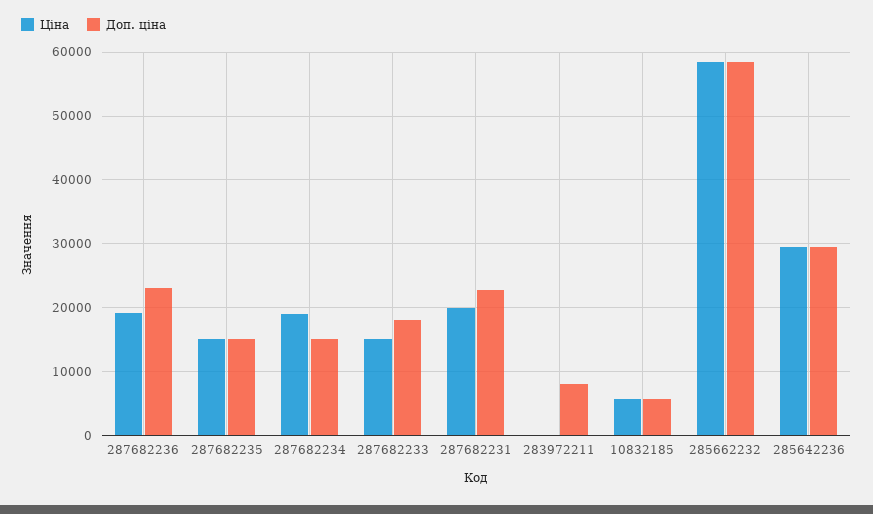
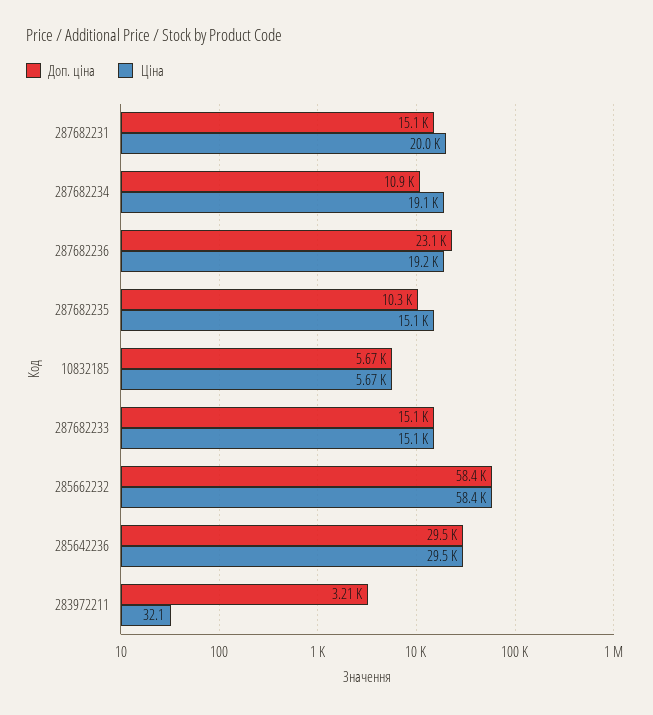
Доп. ціна, 287682235: 15000 -> 10300
Доп. ціна, 287682234: 15000 -> 10900
Доп. ціна, 287682233: 18000 -> 15100
Доп. ціна, 287682231: 23000 -> 15100
Доп. ціна, 283972211: 8000 -> 3210

